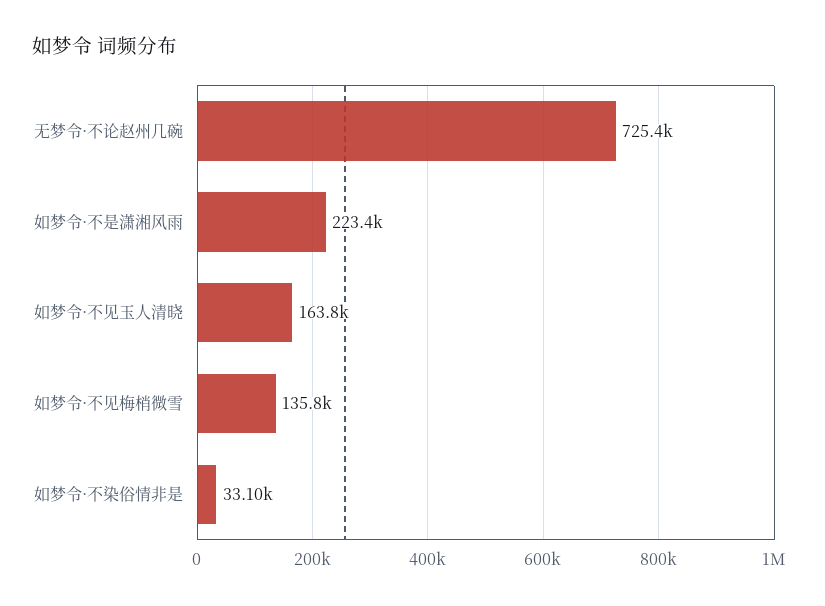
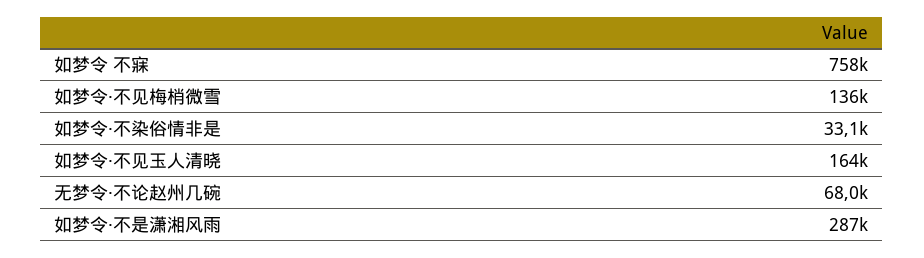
无梦令·不论赵州几碗: 725400 -> 68000
如梦令·不是潇湘风雨: 223400 -> 287000
如梦令 不寐: none -> 758000

